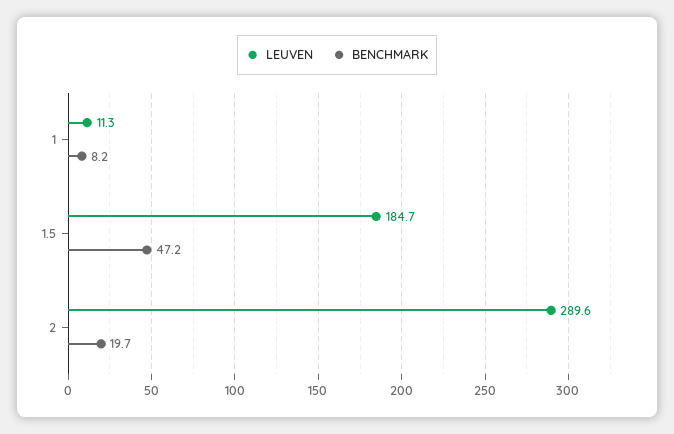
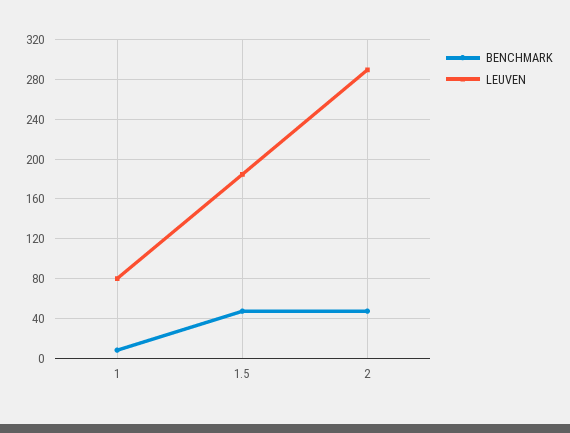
LEUVEN, 1: 11.3 -> 80
BENCHMARK, 2: 19.7 -> 50

